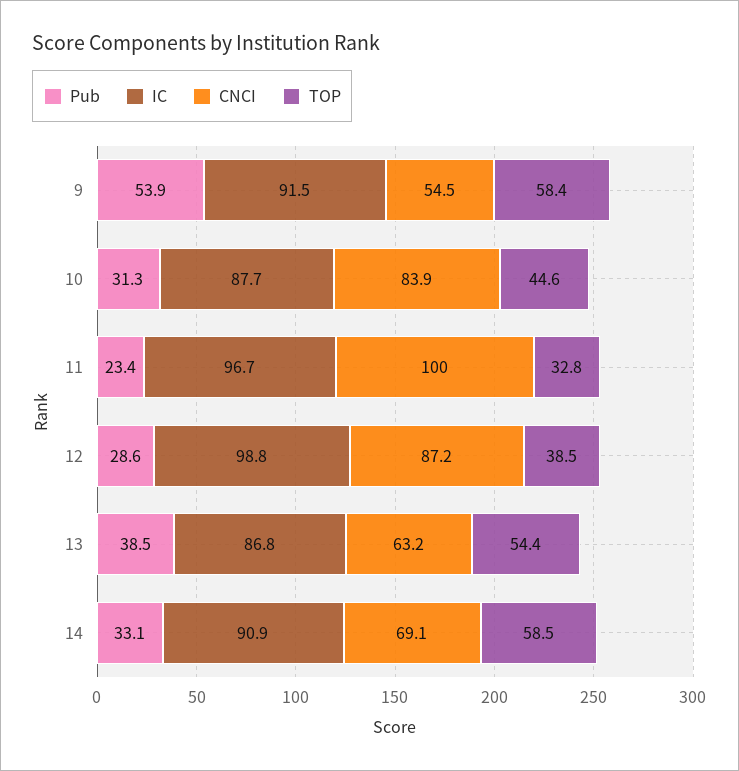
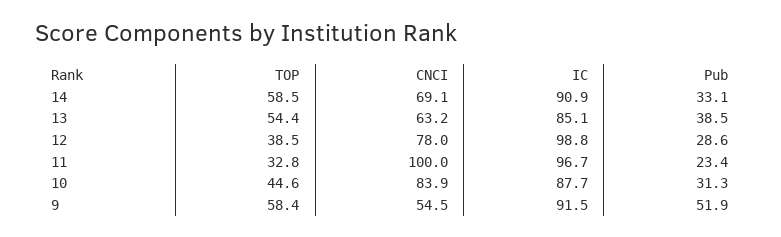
Pub, 9: 53.9 -> 51.9
CNCI, 12: 87.2 -> 78
IC, 13: 86.8 -> 85.1

